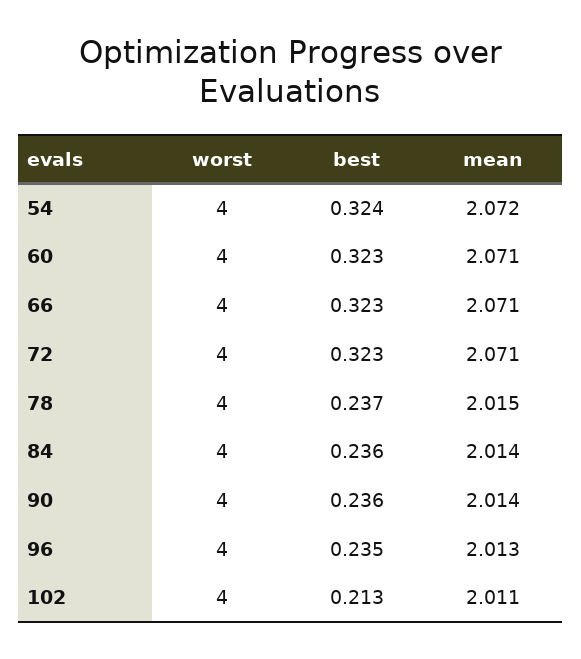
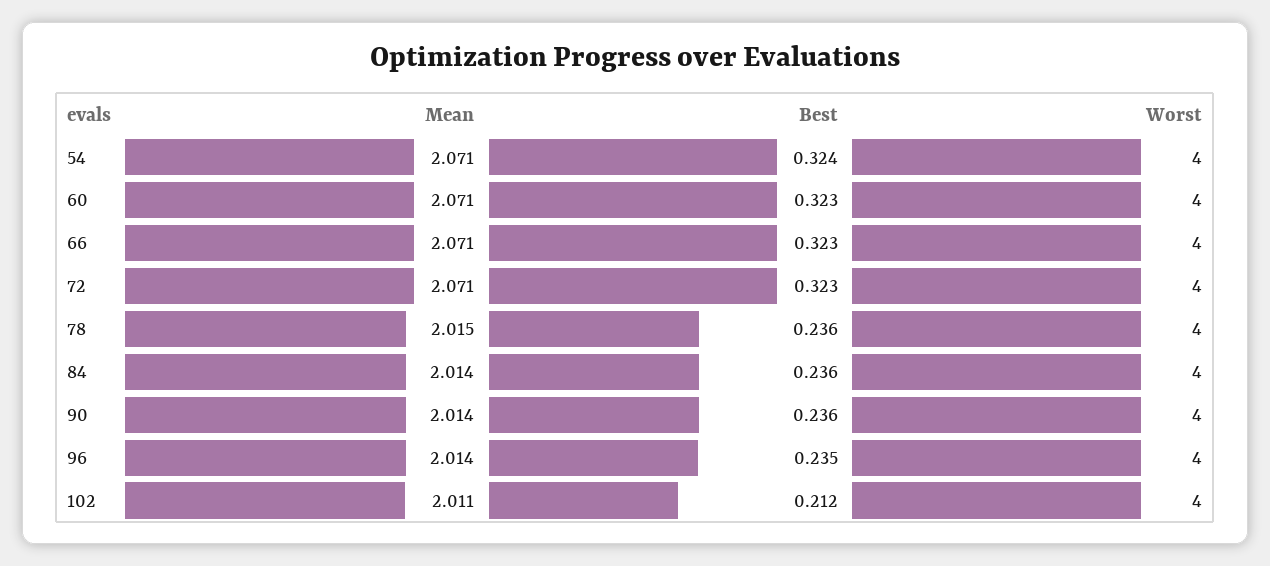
mean, 54: 2.072 -> 2.071
best, 78: 0.237 -> 0.236
mean, 96: 2.013 -> 2.014
best, 102: 0.213 -> 0.212

